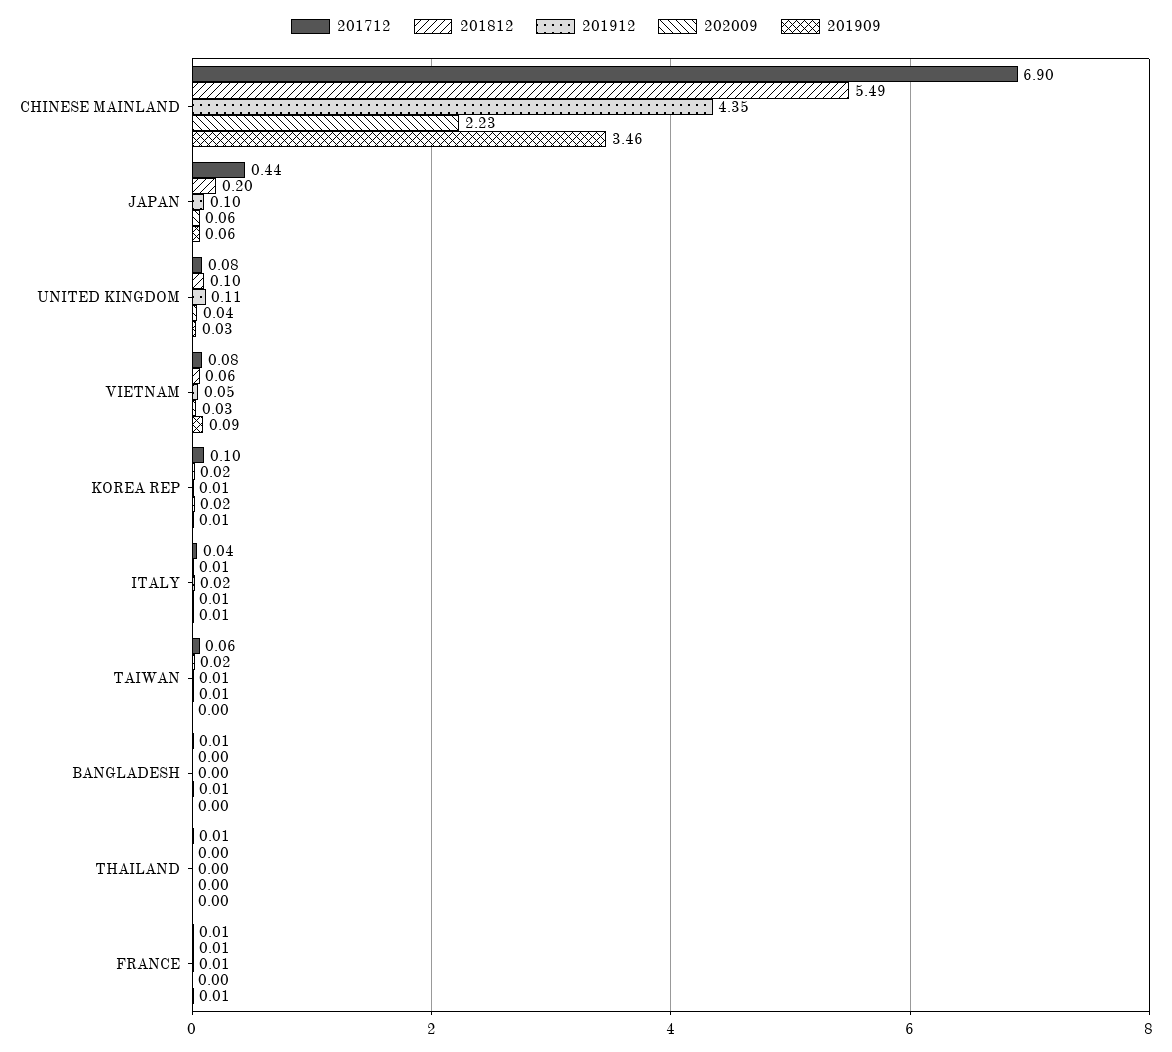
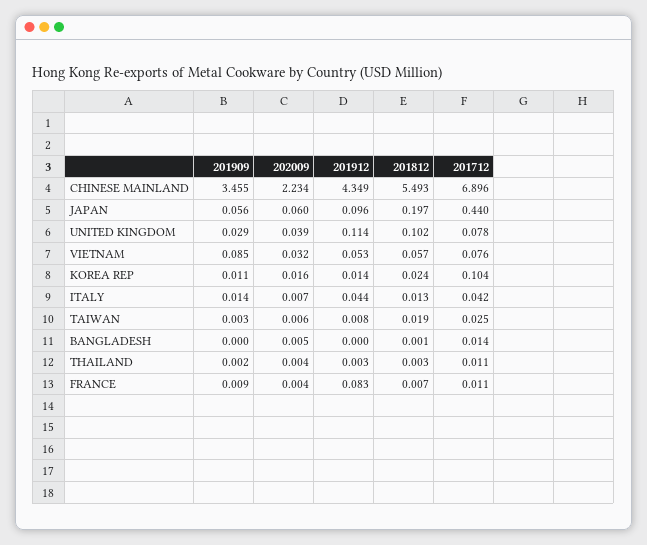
201912, ITALY: 0.02 -> 0.044
201712, TAIWAN: 0.06 -> 0.025
201912, FRANCE: 0.01 -> 0.083

